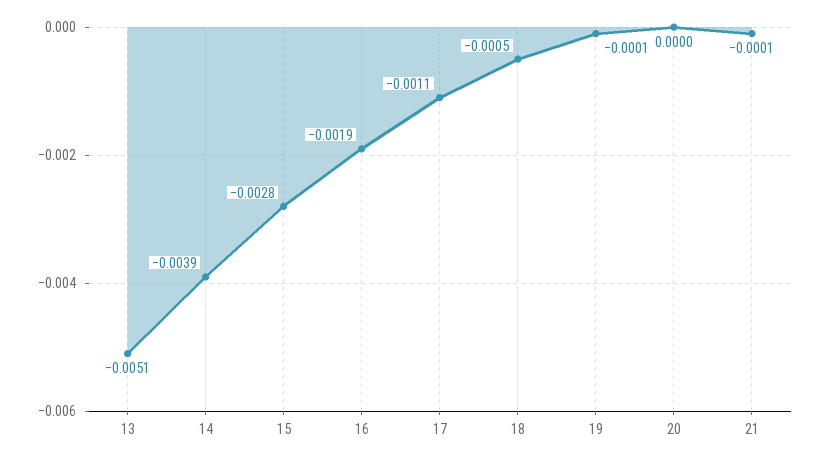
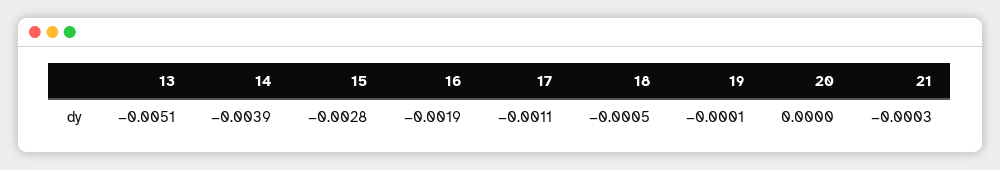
21: -0.0001 -> -0.0003

